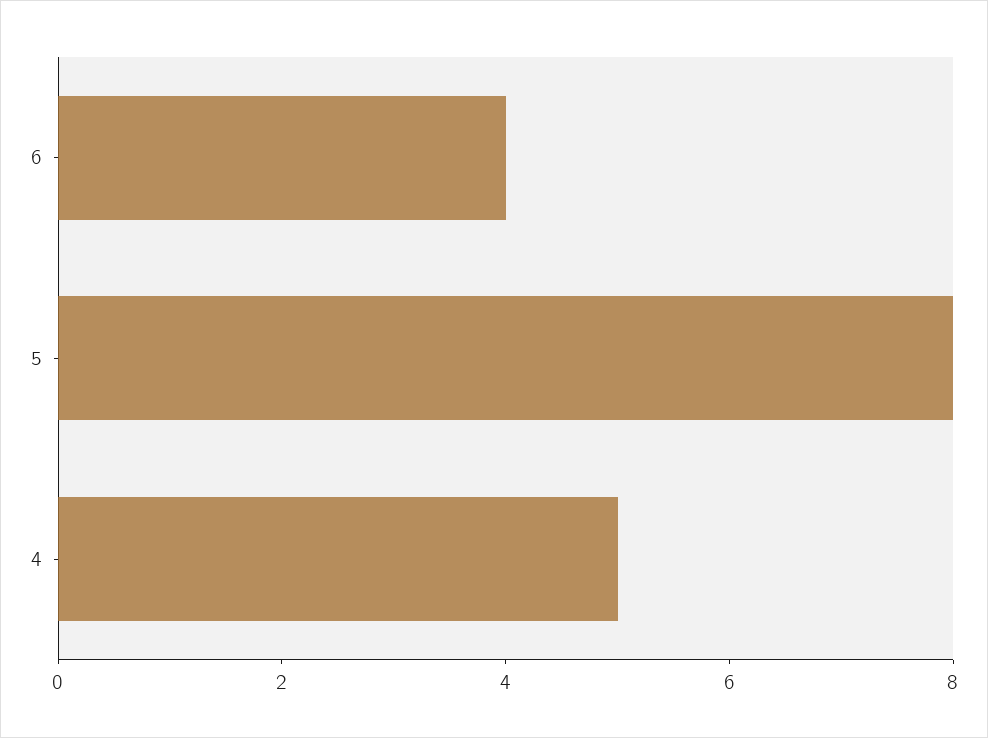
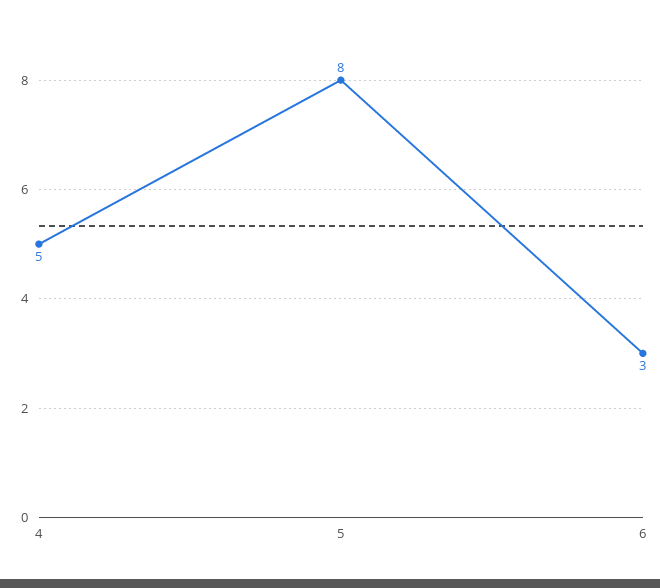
6: 4 -> 3

